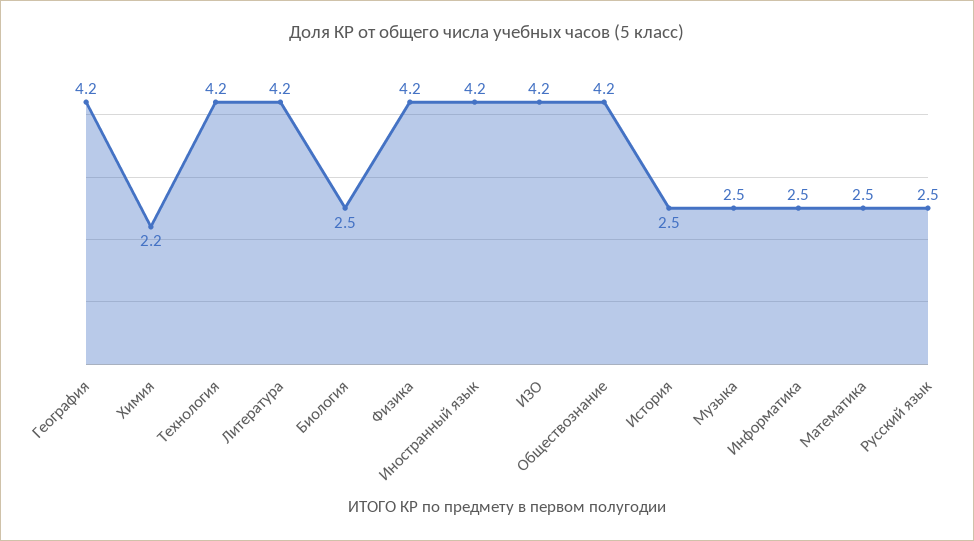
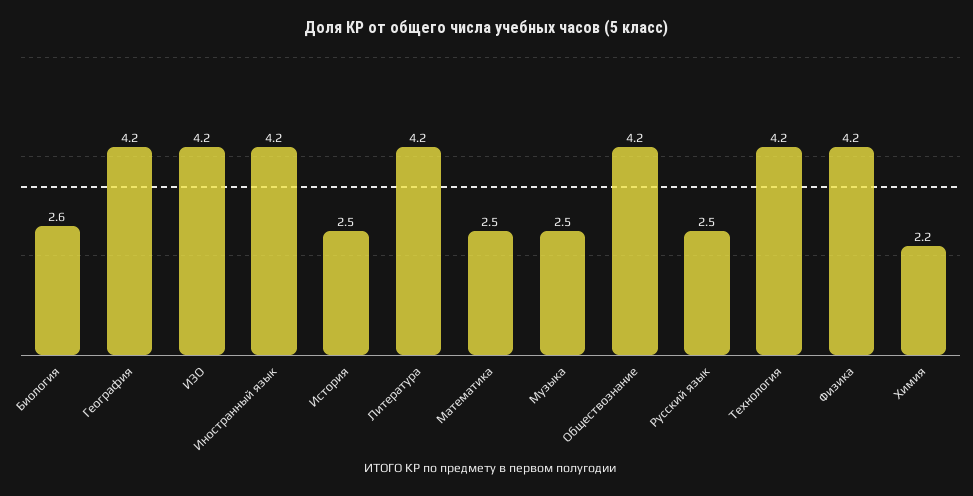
Биология: 2.5 -> 2.6
Информатика: 2.5 -> none

